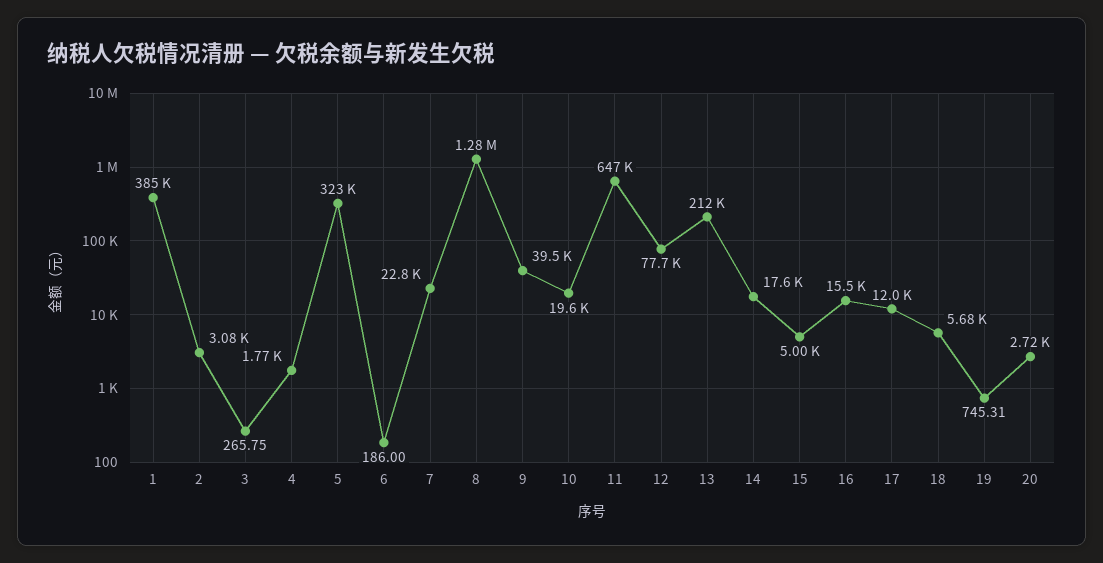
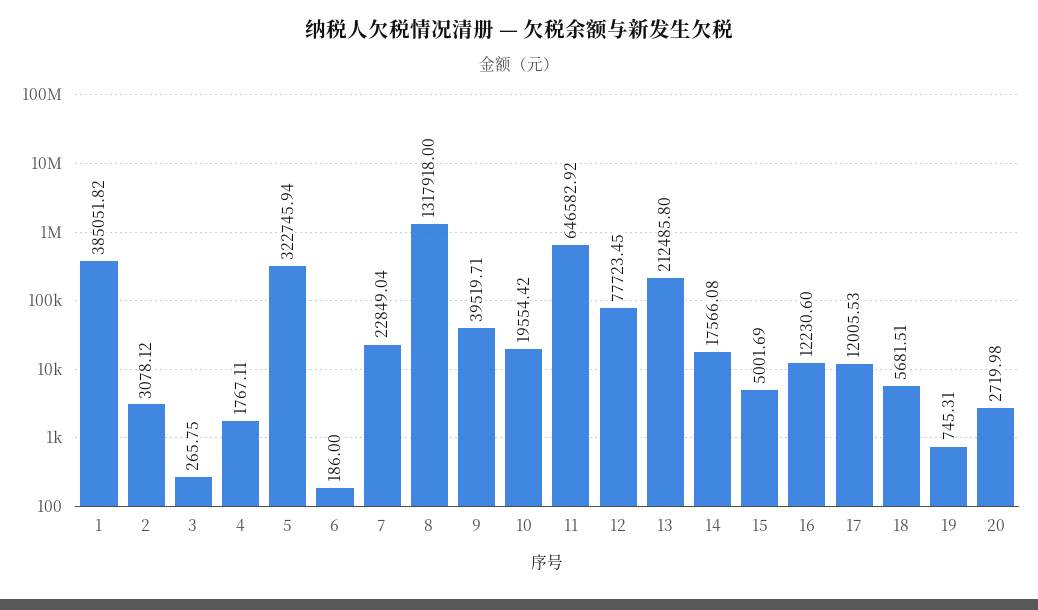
8: 1280000 -> 1317918
16: 15500 -> 12230.6

